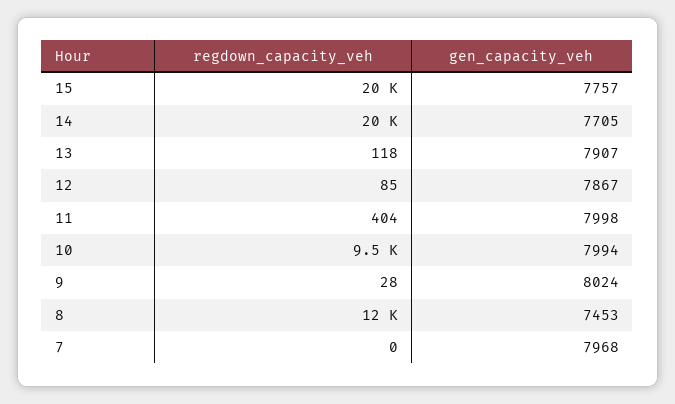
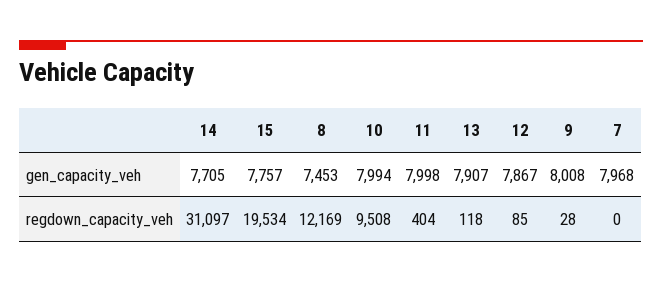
regdown_capacity_veh, 14: 20000 -> 31097
gen_capacity_veh, 9: 8024 -> 8008

